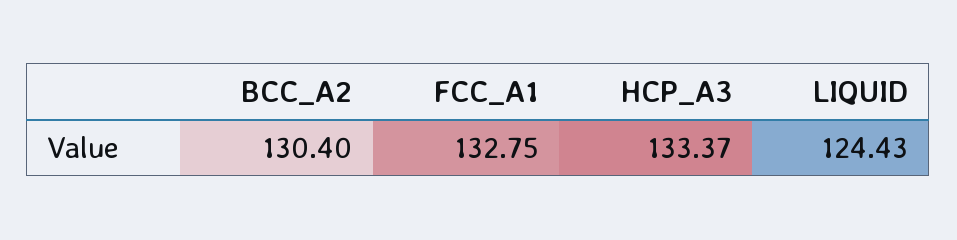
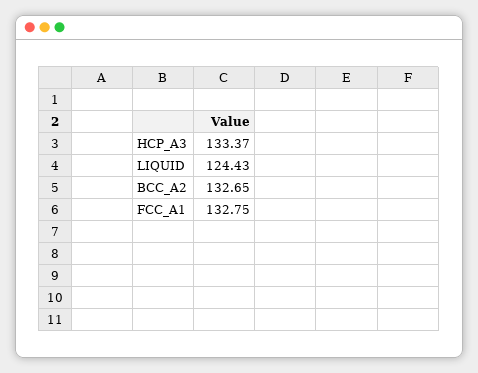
BCC_A2: 130.4 -> 132.65

